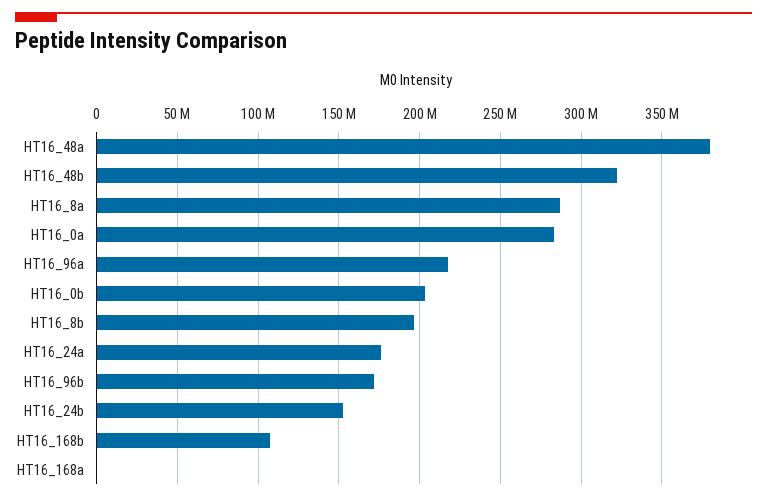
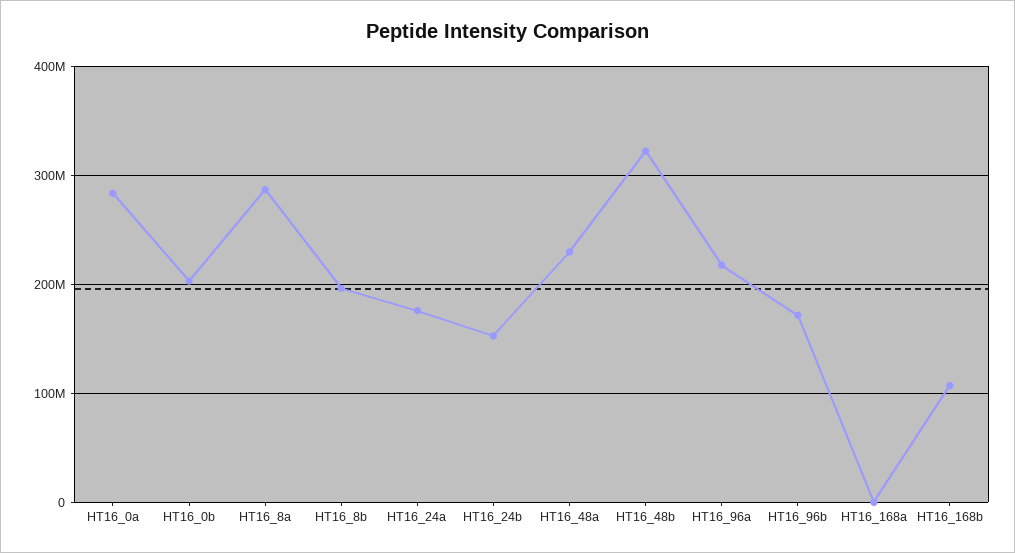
HT16_48a: 380000000 -> 230000000

